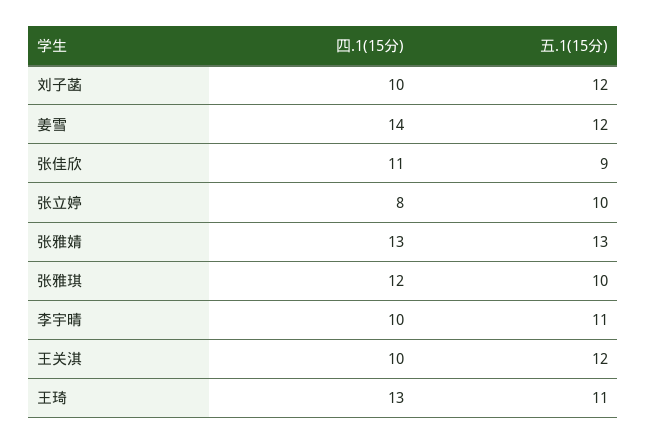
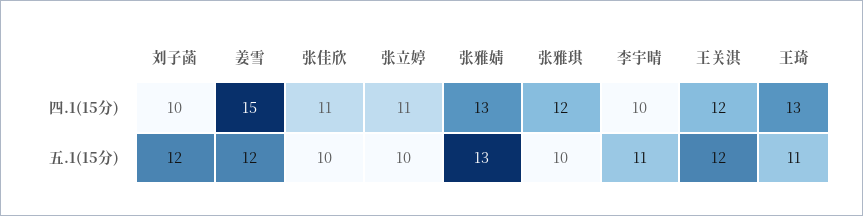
四.1(15分), 姜雪: 14 -> 15
五.1(15分), 张佳欣: 9 -> 10
四.1(15分), 张立婷: 8 -> 11
四.1(15分), 王关淇: 10 -> 12

